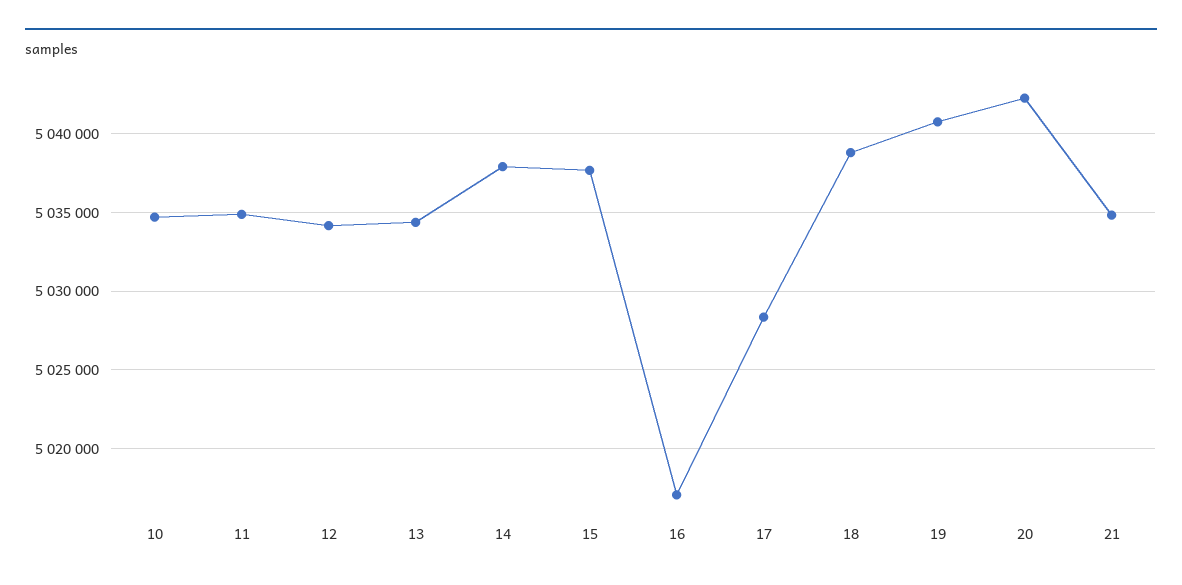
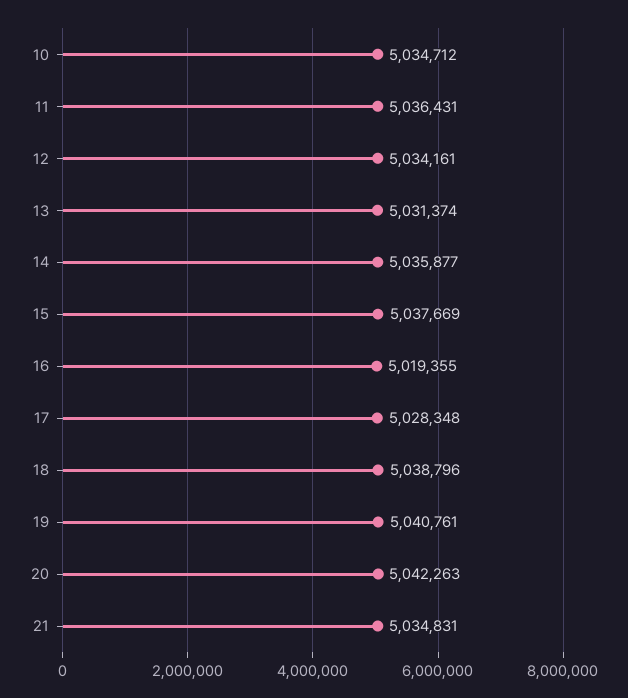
11: 5035000 -> 5036431
13: 5034500 -> 5031374
14: 5038000 -> 5035877
16: 5017000 -> 5019355

